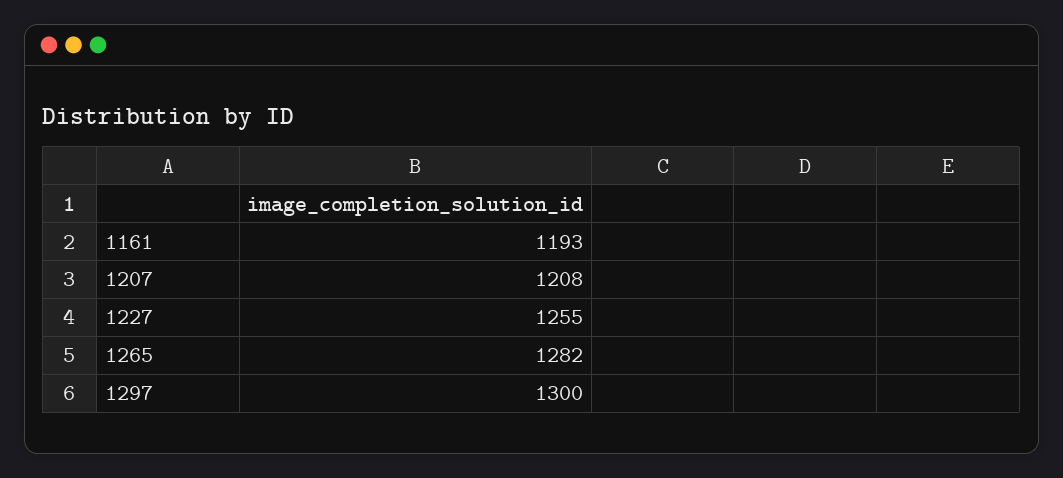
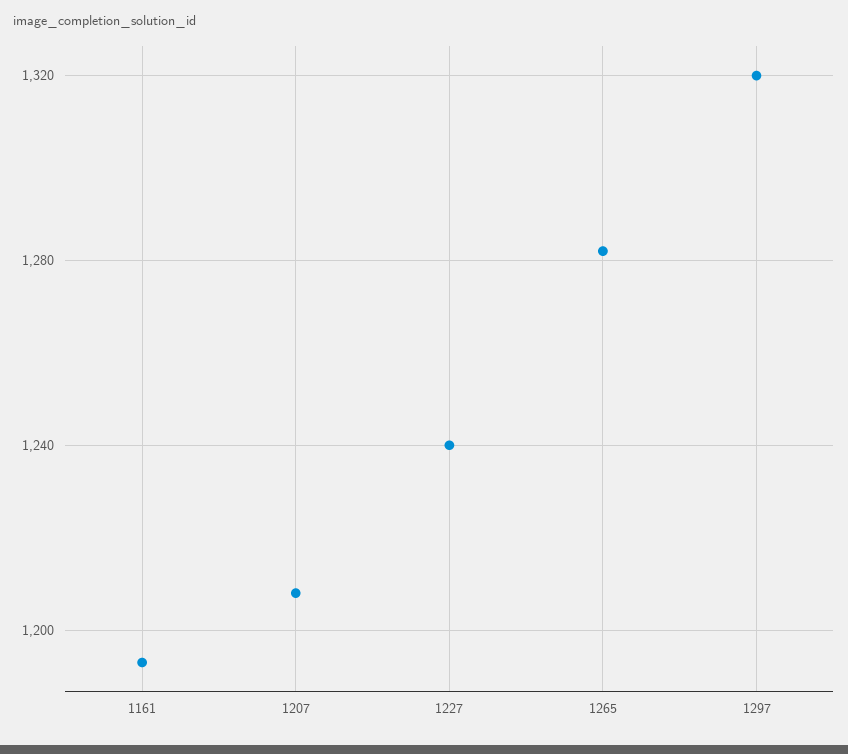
1227: 1255 -> 1240
1297: 1300 -> 1320

